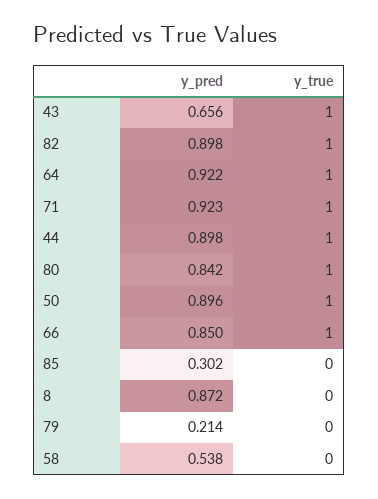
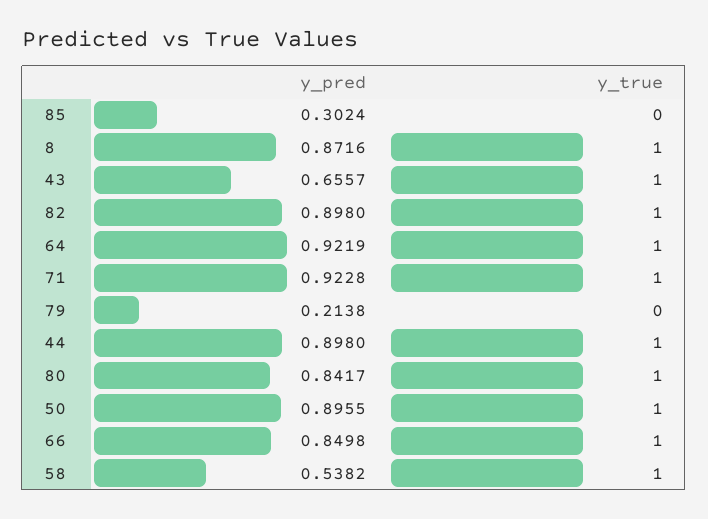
y_true, 8: 0 -> 1
y_true, 58: 0 -> 1

